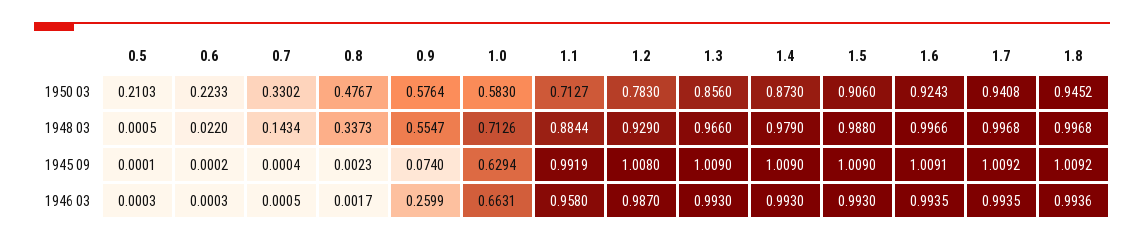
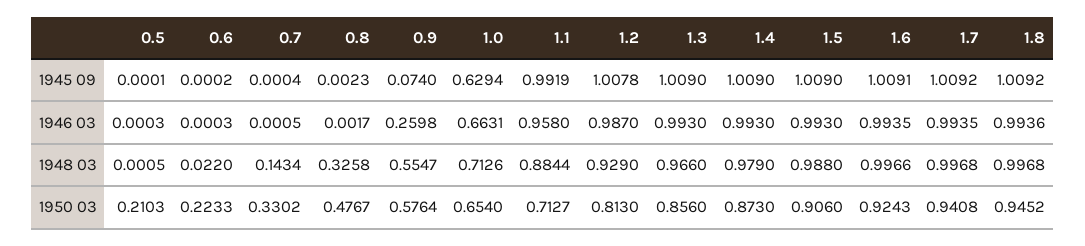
1.0, 1950 03: 0.583 -> 0.654
1.2, 1950 03: 0.783 -> 0.813
0.8, 1948 03: 0.3373 -> 0.3258
1.2, 1945 09: 1.008 -> 1.0078
0.9, 1946 03: 0.2599 -> 0.2598

